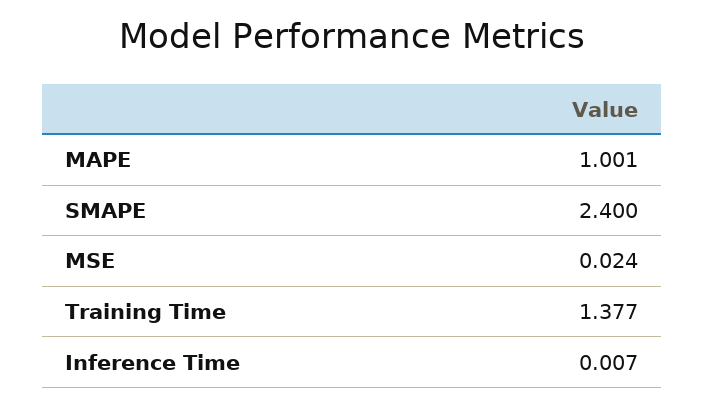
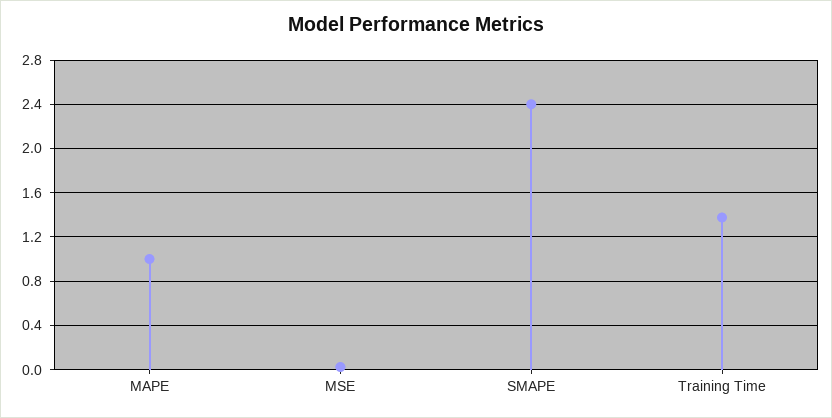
Inference Time: 0.007 -> none

